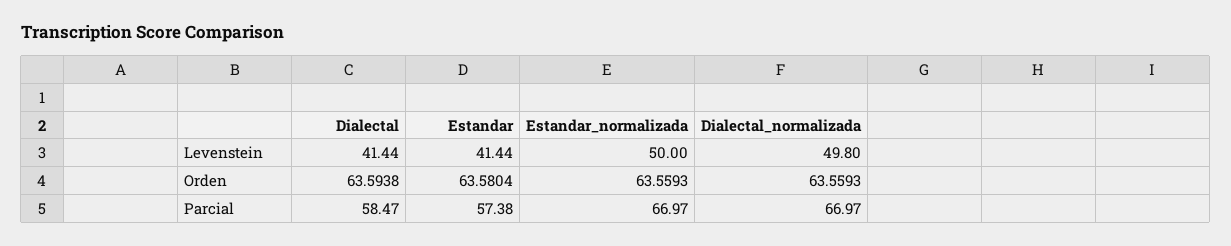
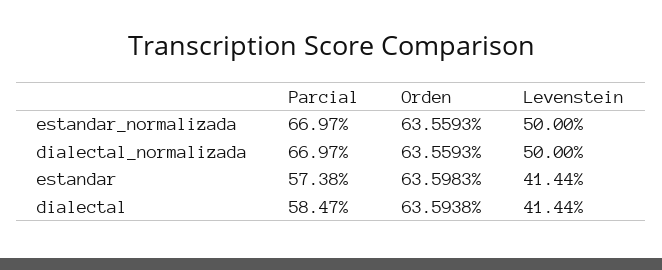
Dialectal_normalizada, Levenstein: 49.8 -> 50
Estandar, Orden: 63.5804 -> 63.5983

